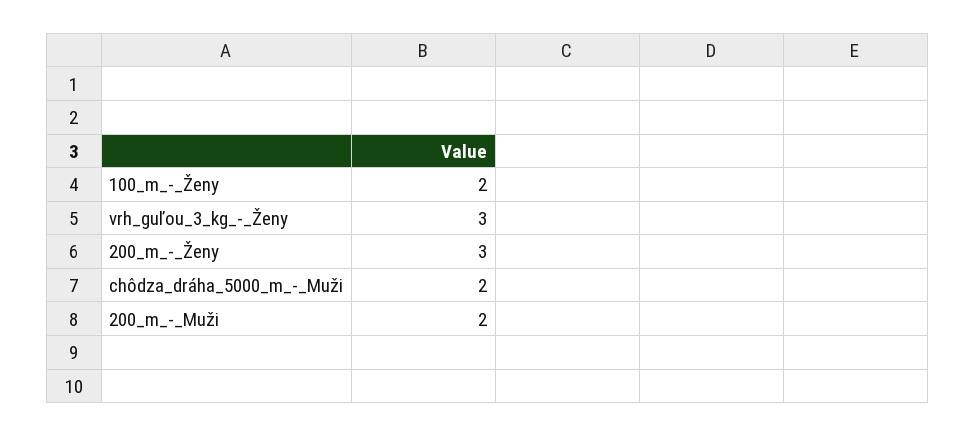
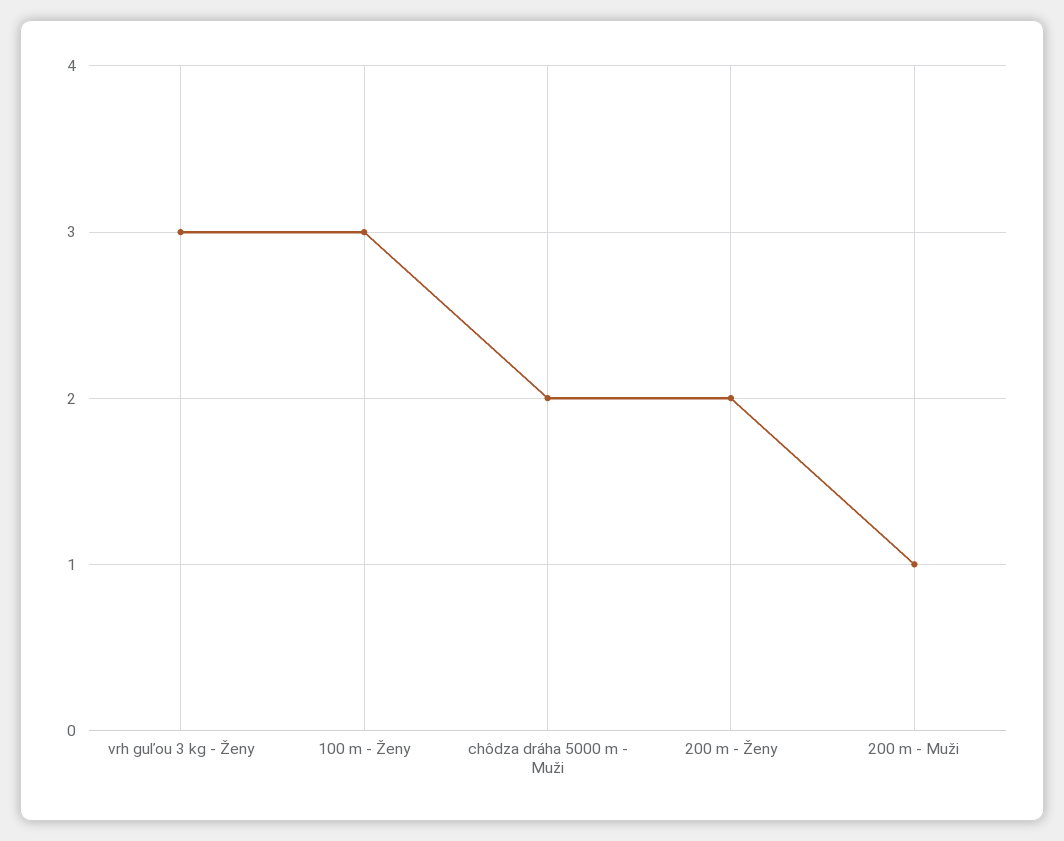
100_m_-_Ženy: 2 -> 3
200_m_-_Ženy: 3 -> 2
200_m_-_Muži: 2 -> 1

